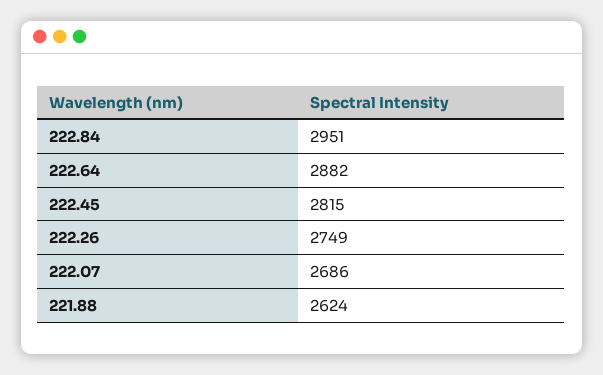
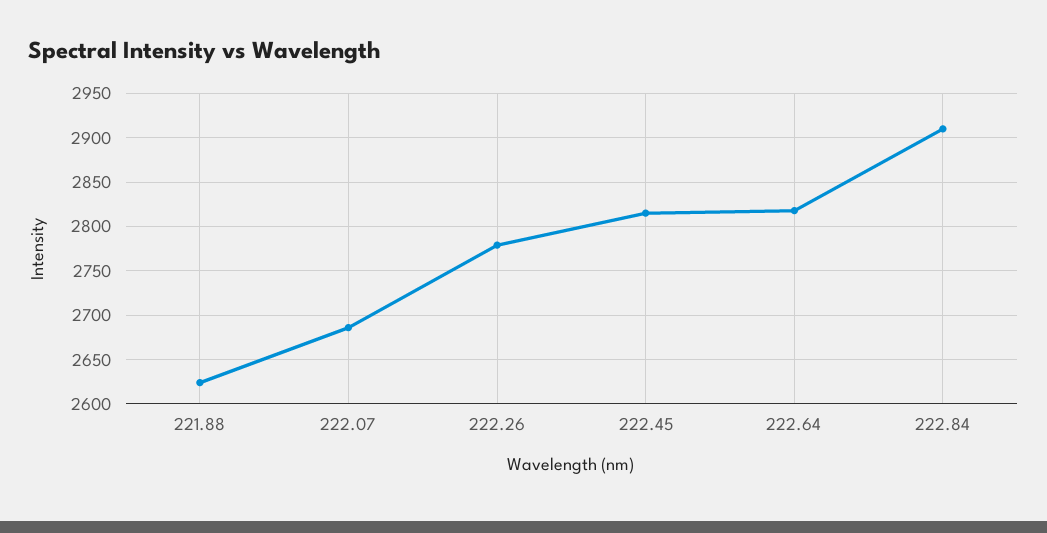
222.84: 2951 -> 2910
222.64: 2882 -> 2820
222.26: 2749 -> 2780

